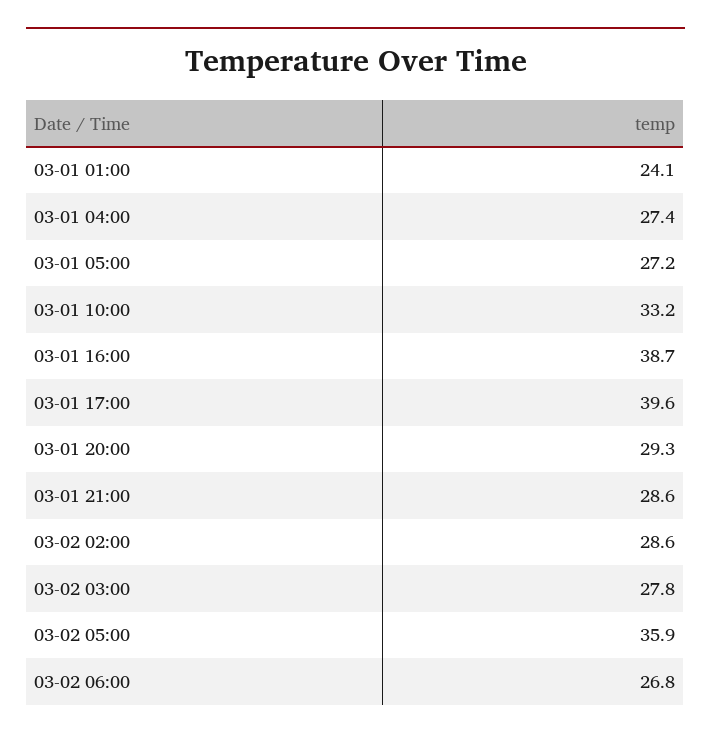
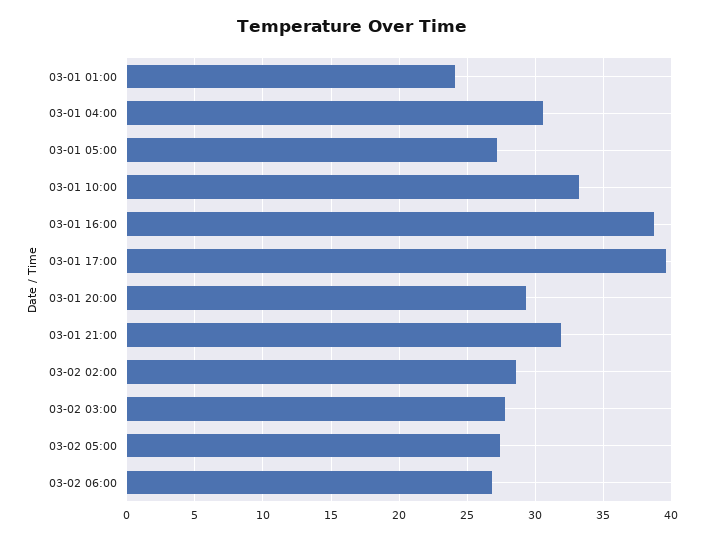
03-01 04:00: 27.4 -> 30.5
03-01 21:00: 28.6 -> 32
03-02 05:00: 35.9 -> 27.5

